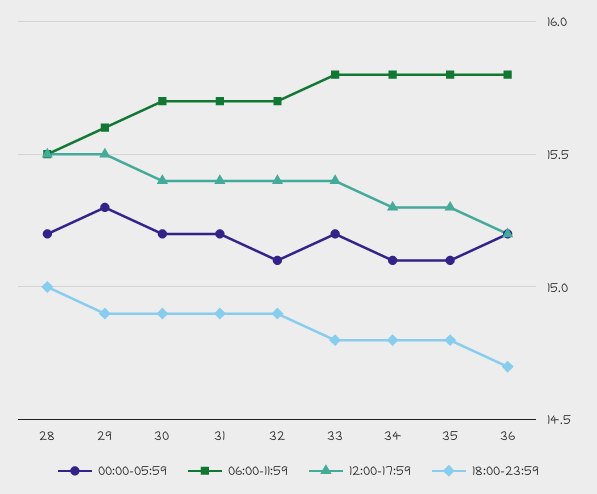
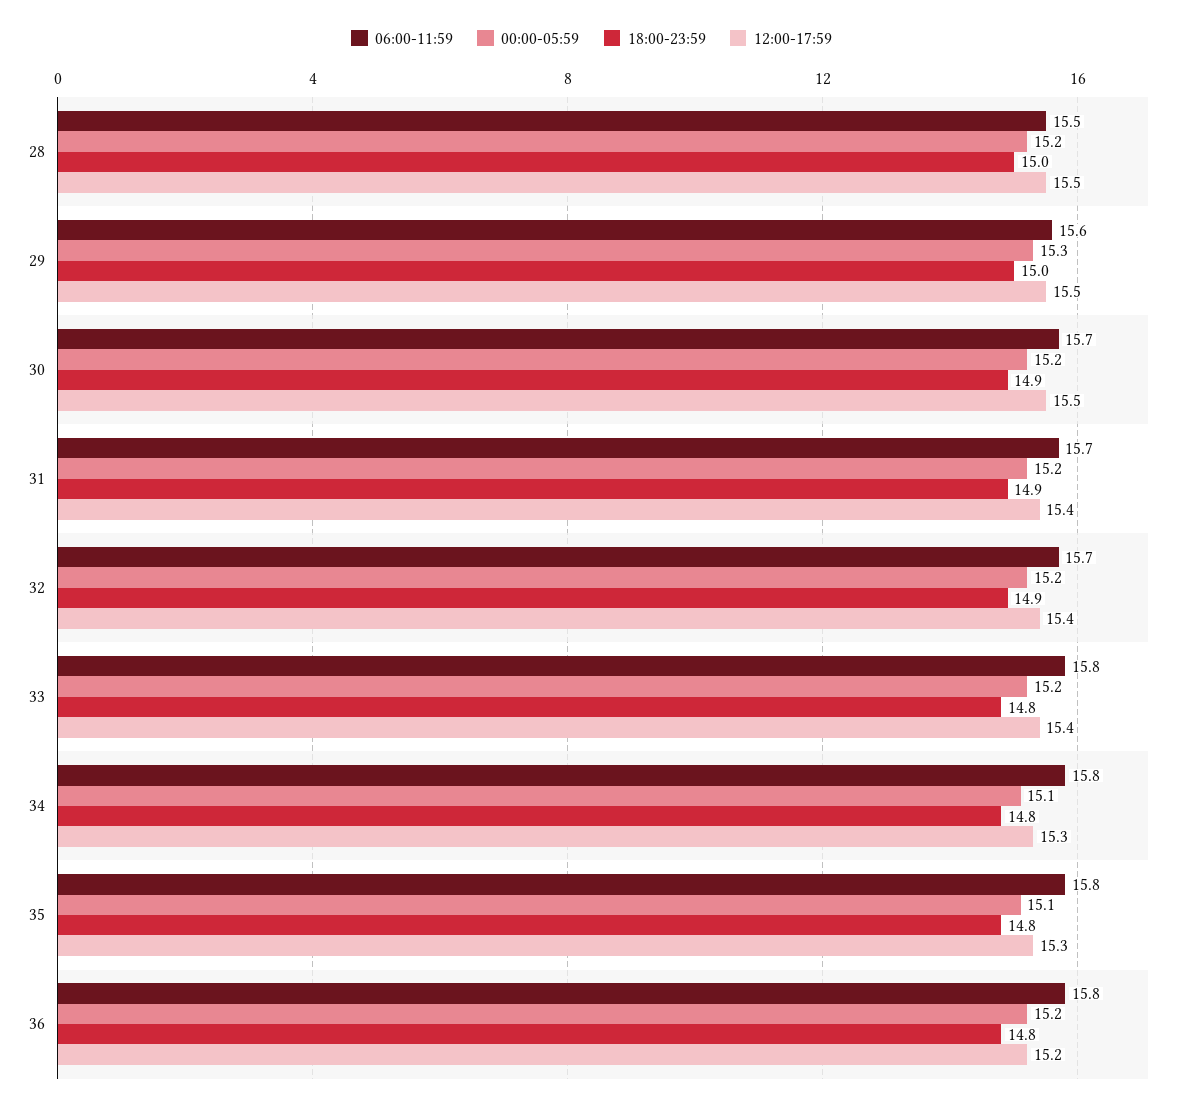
18:00-23:59, 29: 14.9 -> 15
12:00-17:59, 30: 15.4 -> 15.5
00:00-05:59, 32: 15.1 -> 15.2
18:00-23:59, 36: 14.7 -> 14.8

